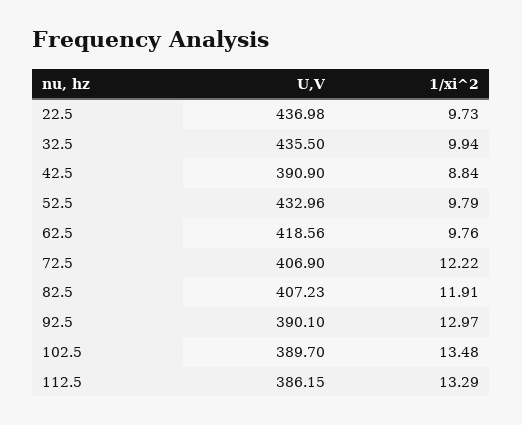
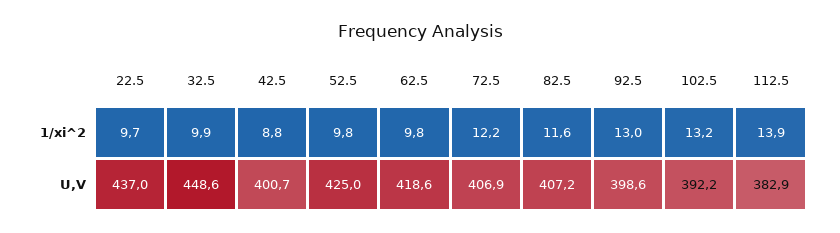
U,V, 32.5: 435.5 -> 448.6
U,V, 42.5: 390.9 -> 400.7
U,V, 52.5: 432.96 -> 425
1/xi^2, 82.5: 11.91 -> 11.6
U,V, 92.5: 390.1 -> 398.6
U,V, 102.5: 389.7 -> 392.2
1/xi^2, 102.5: 13.48 -> 13.2
U,V, 112.5: 386.15 -> 382.9
1/xi^2, 112.5: 13.29 -> 13.9

